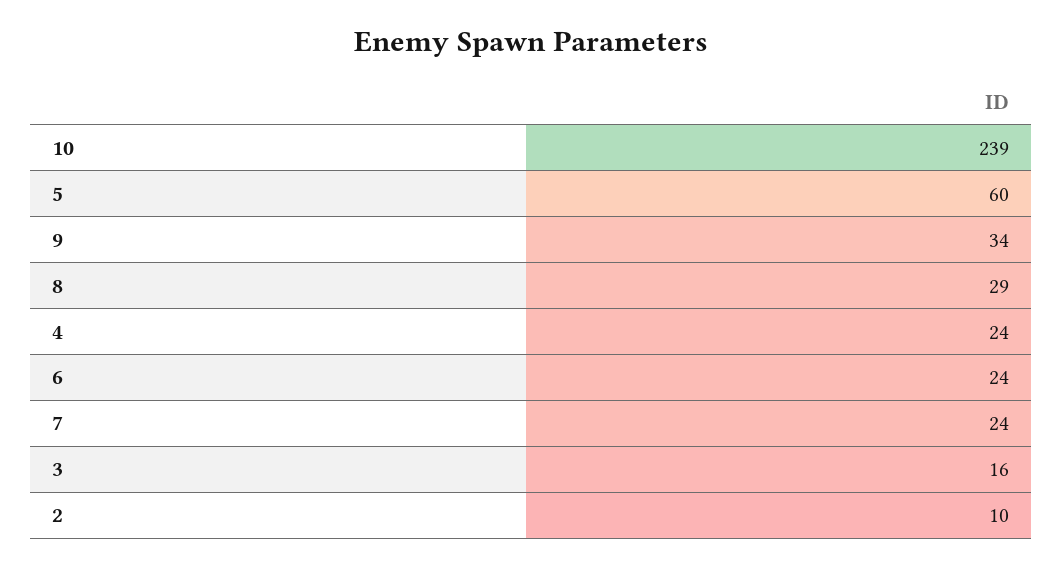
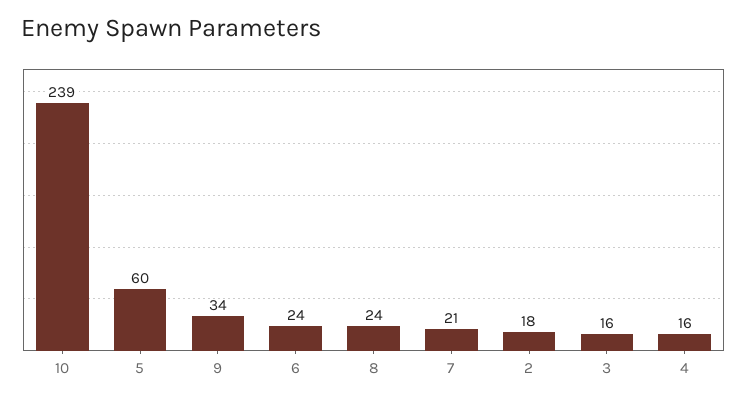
8: 29 -> 24
4: 24 -> 16
7: 24 -> 21
2: 10 -> 18

